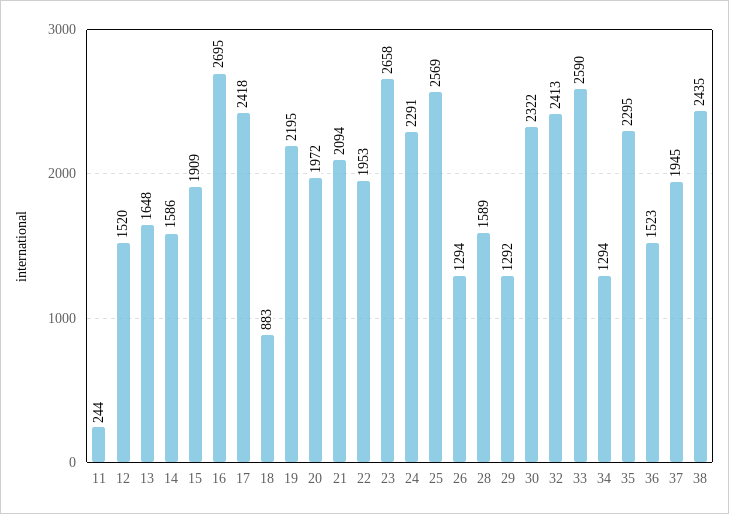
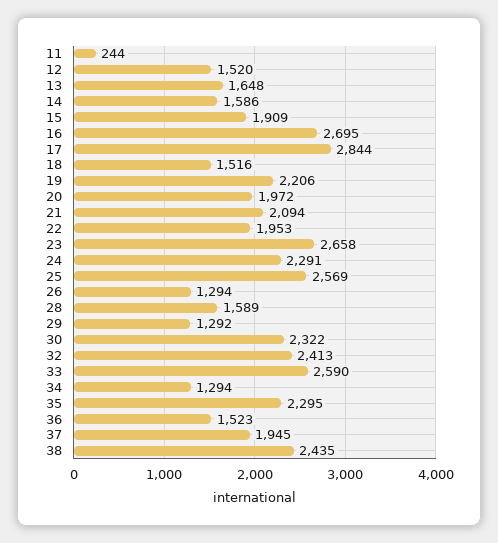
17: 2418 -> 2844
18: 883 -> 1516
19: 2195 -> 2206

